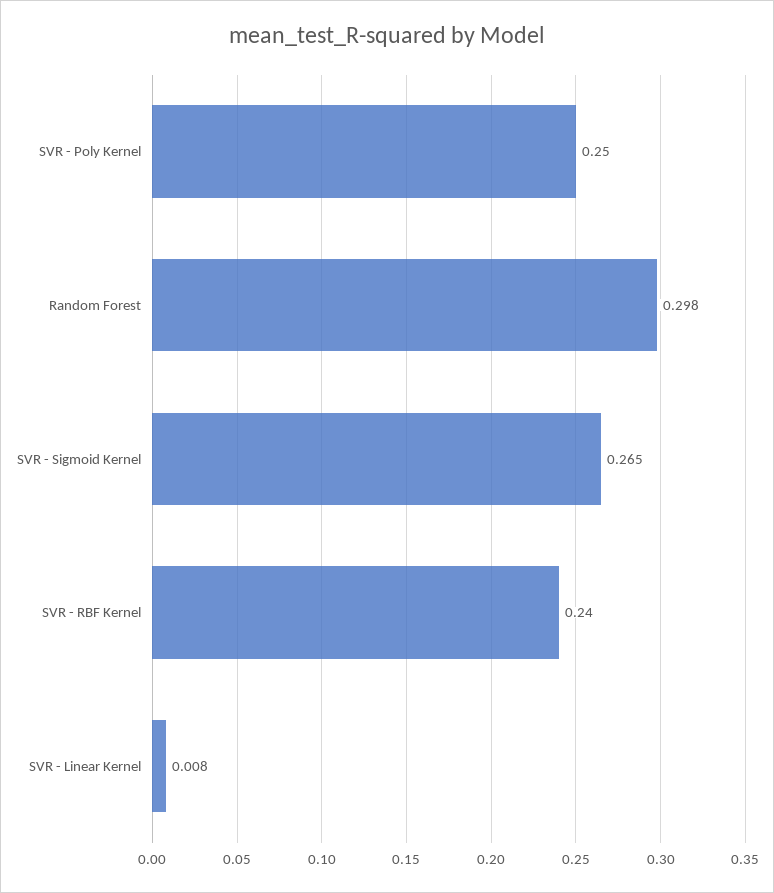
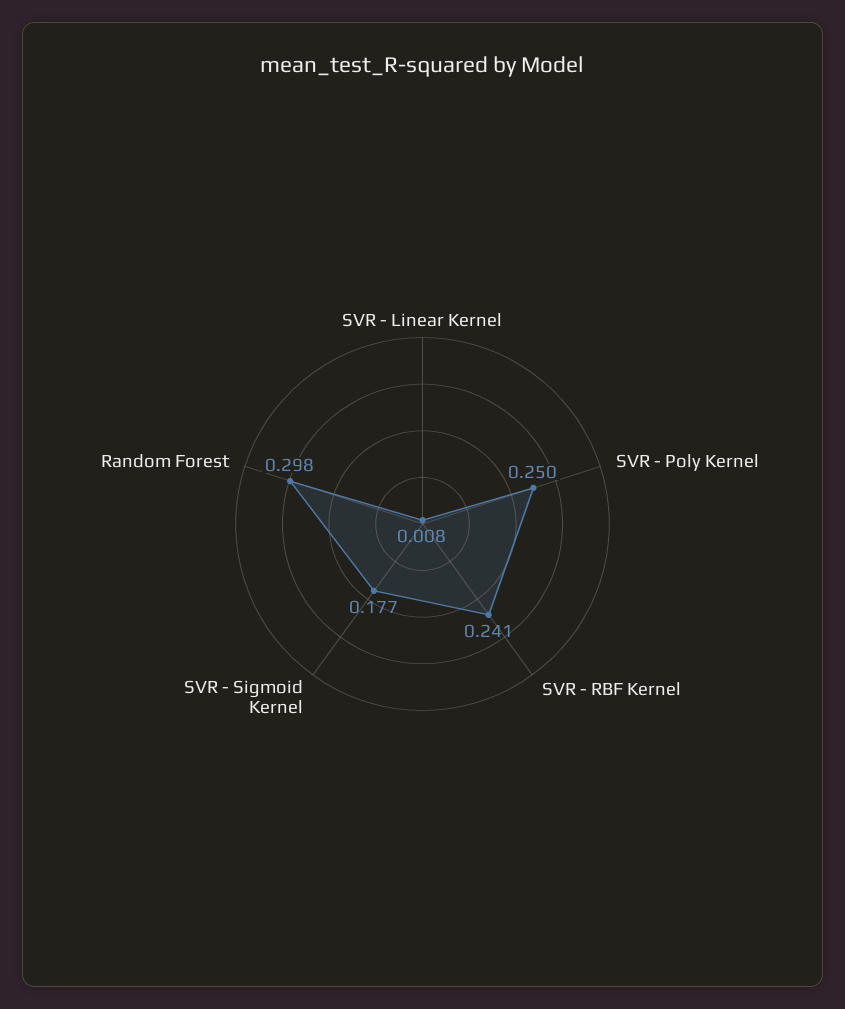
SVR - Sigmoid Kernel: 0.265 -> 0.177
SVR - RBF Kernel: 0.24 -> 0.241

